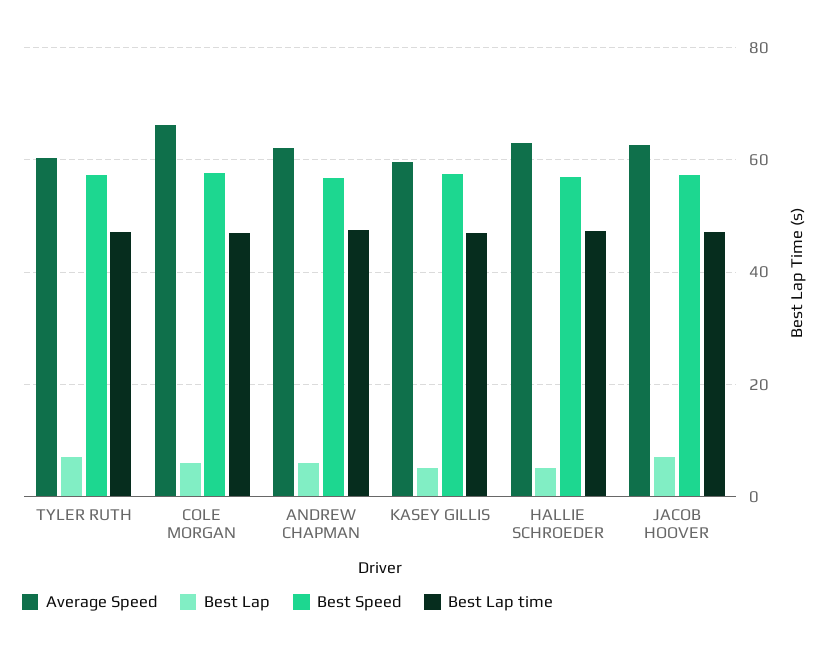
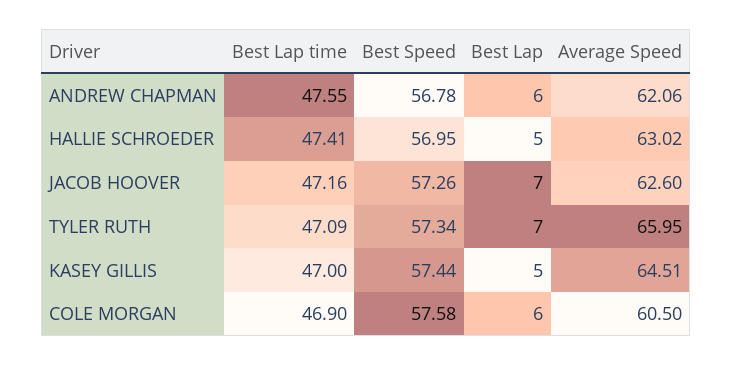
Average Speed, TYLER RUTH: 60 -> 65.95
Average Speed, COLE MORGAN: 66 -> 60.5
Average Speed, KASEY GILLIS: 60 -> 64.51

